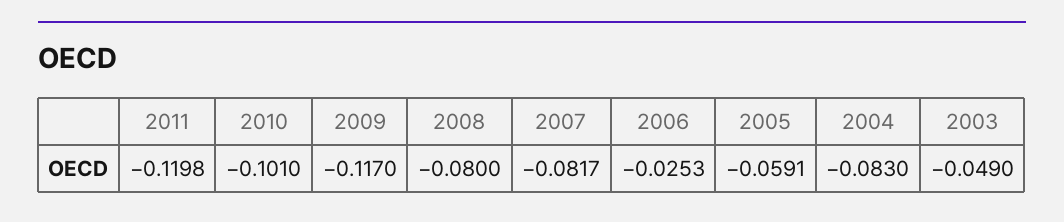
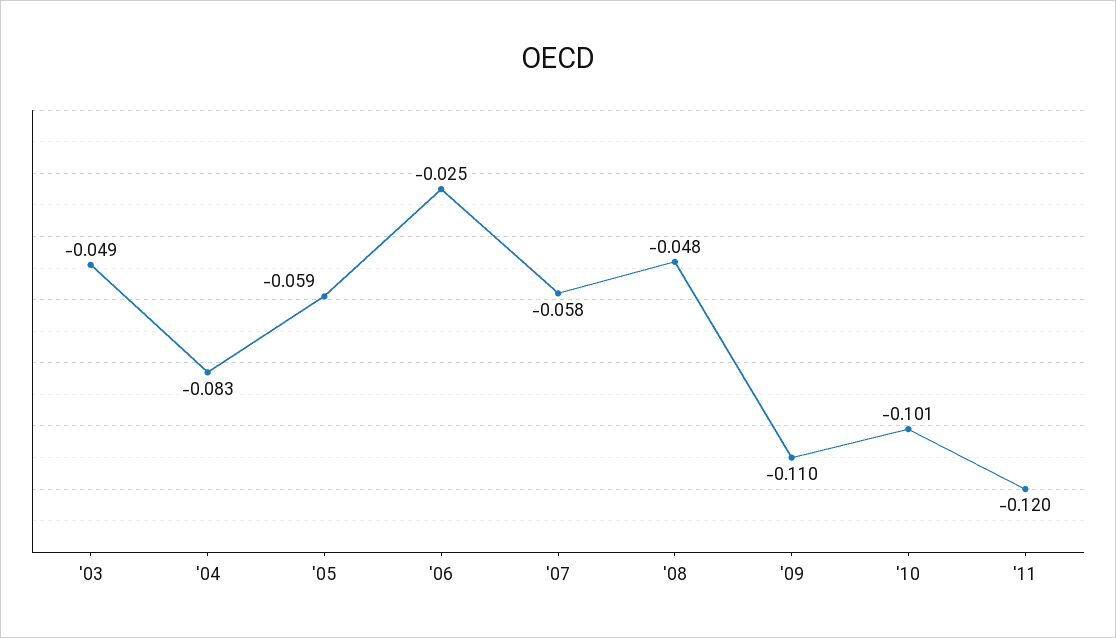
2009: -0.117 -> -0.11
2008: -0.08 -> -0.048
2007: -0.0817 -> -0.058

